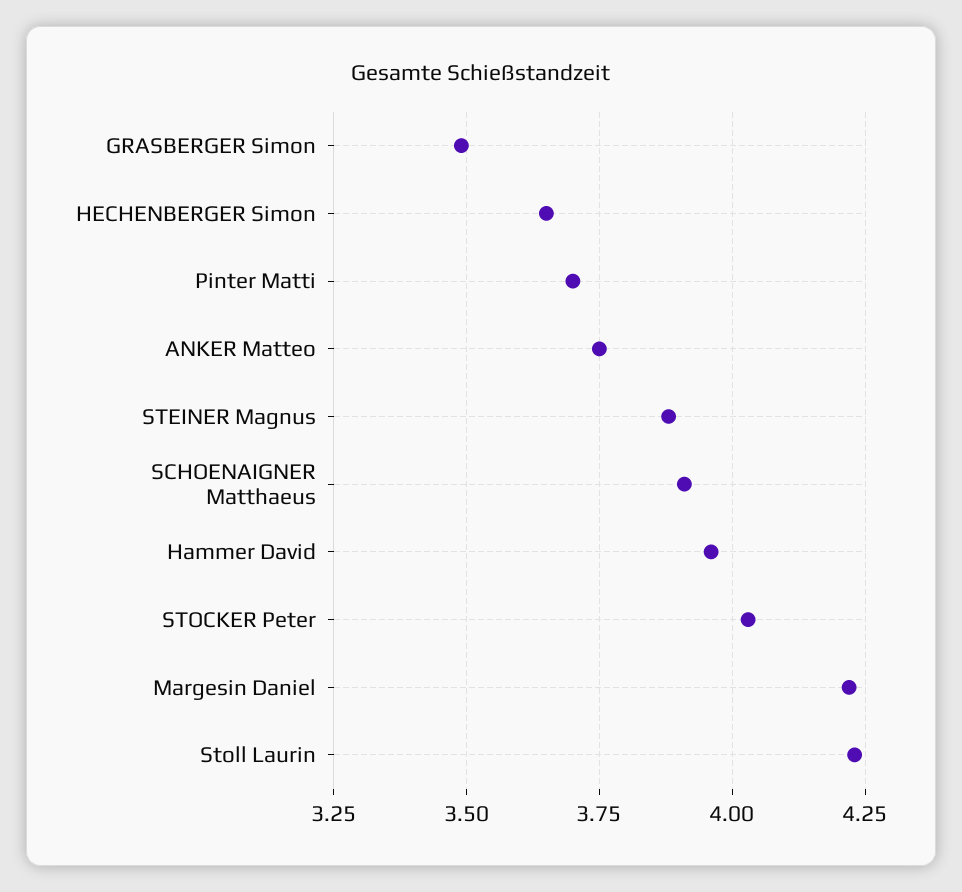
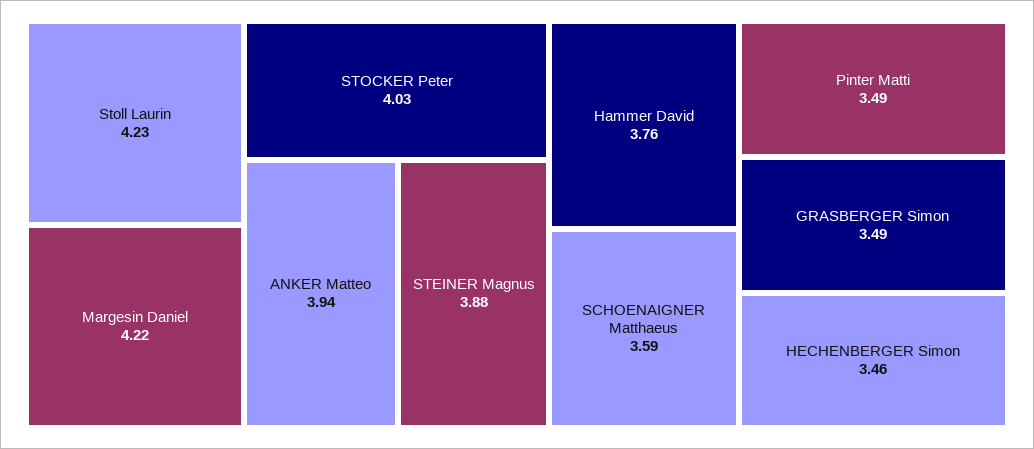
HECHENBERGER Simon: 3.65 -> 3.46
Pinter Matti: 3.7 -> 3.49
ANKER Matteo: 3.75 -> 3.94
SCHOENAIGNER Matthaeus: 3.9 -> 3.59
Hammer David: 3.95 -> 3.76

